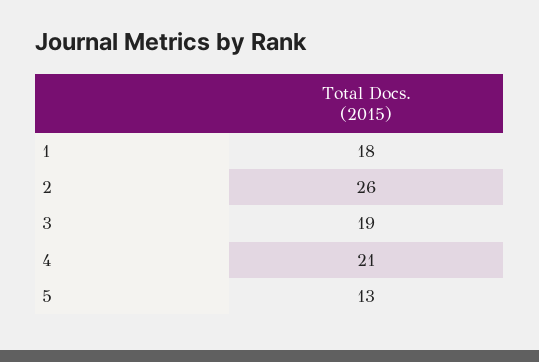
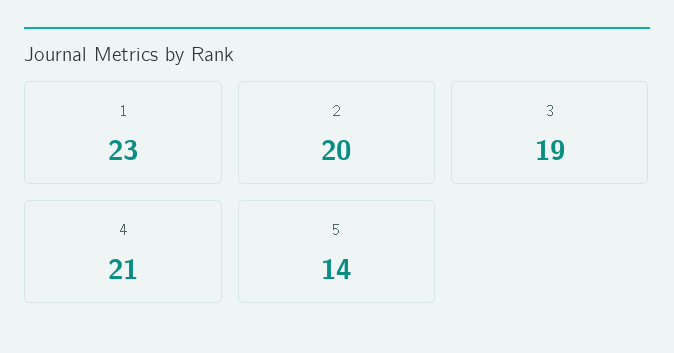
1: 18 -> 23
2: 26 -> 20
5: 13 -> 14

